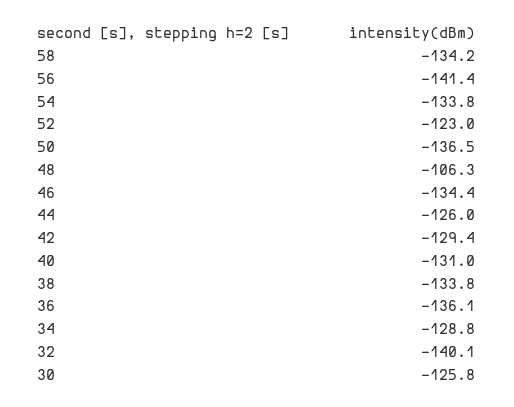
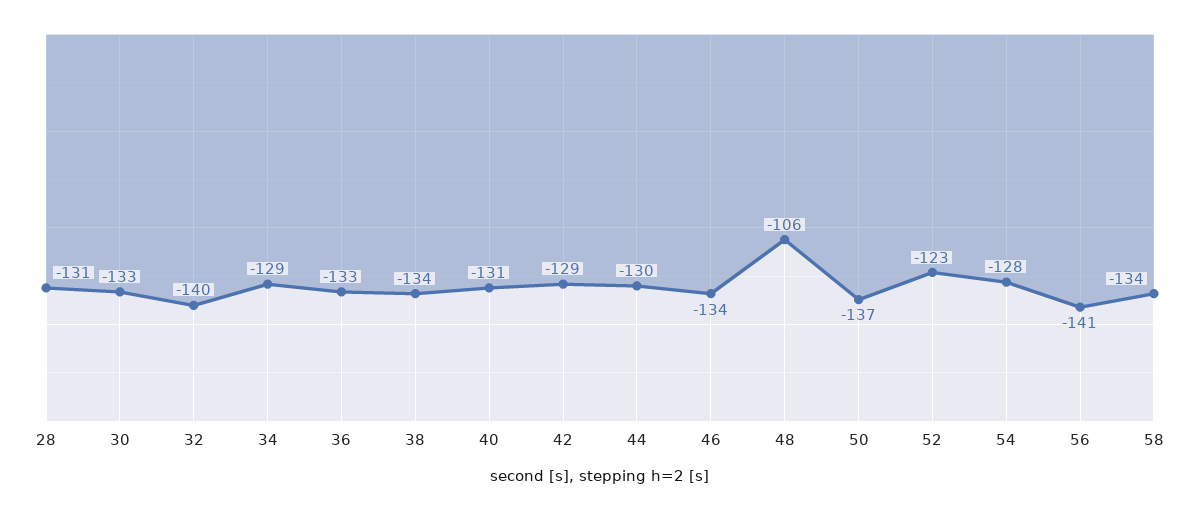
54: -133.8 -> -128
44: -126 -> -130
36: -136.1 -> -133
30: -125.8 -> -133
28: none -> -131

